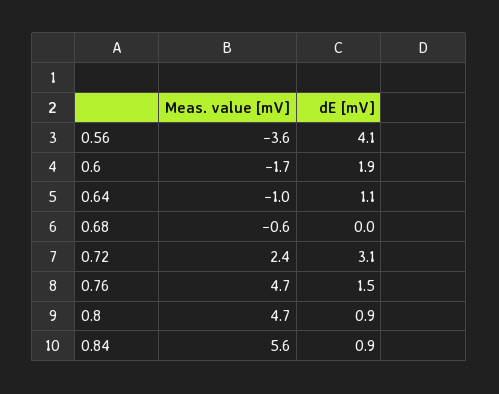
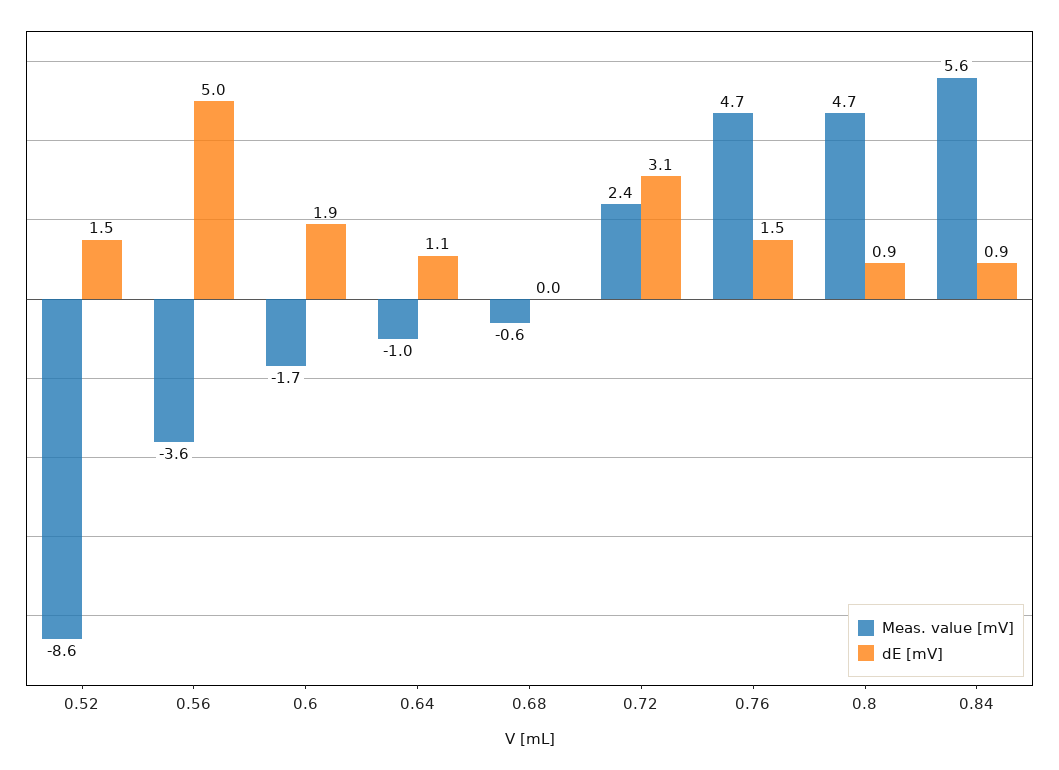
dE [mV], 0.56: 4.1 -> 5
Meas. value [mV], 0.52: none -> -8.6
dE [mV], 0.52: none -> 1.5

